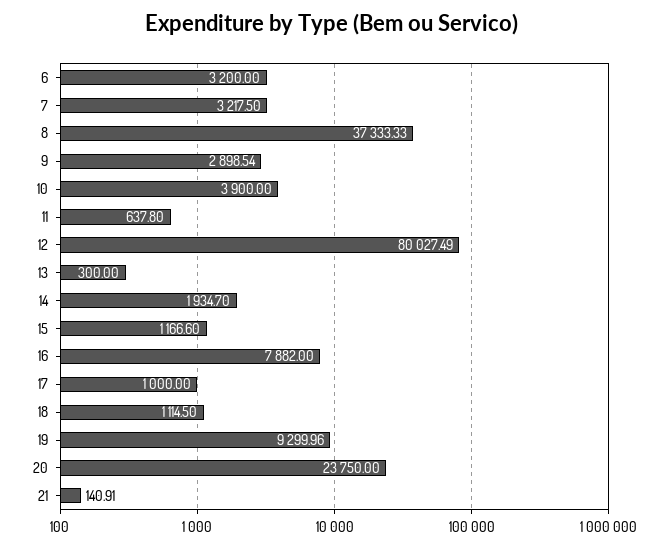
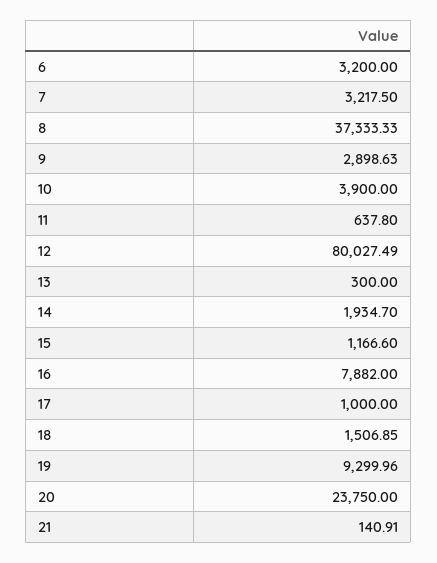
9: 2898.54 -> 2898.63
18: 1114.5 -> 1506.85

